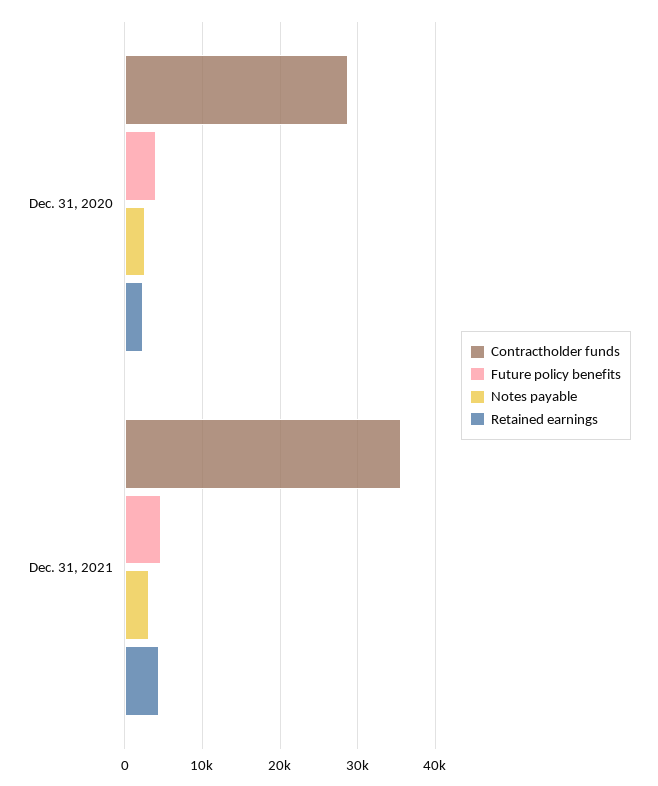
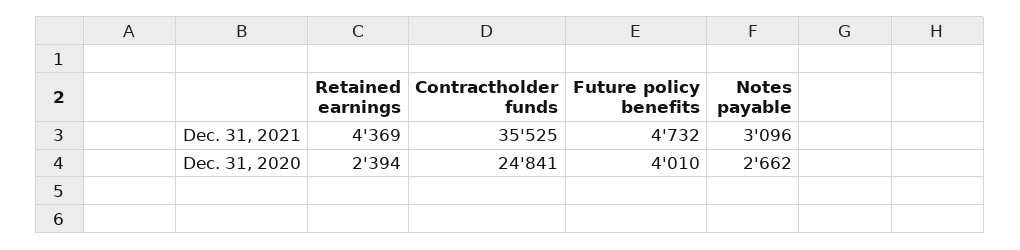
Contractholder funds, Dec. 31, 2020: 29000 -> 24841

